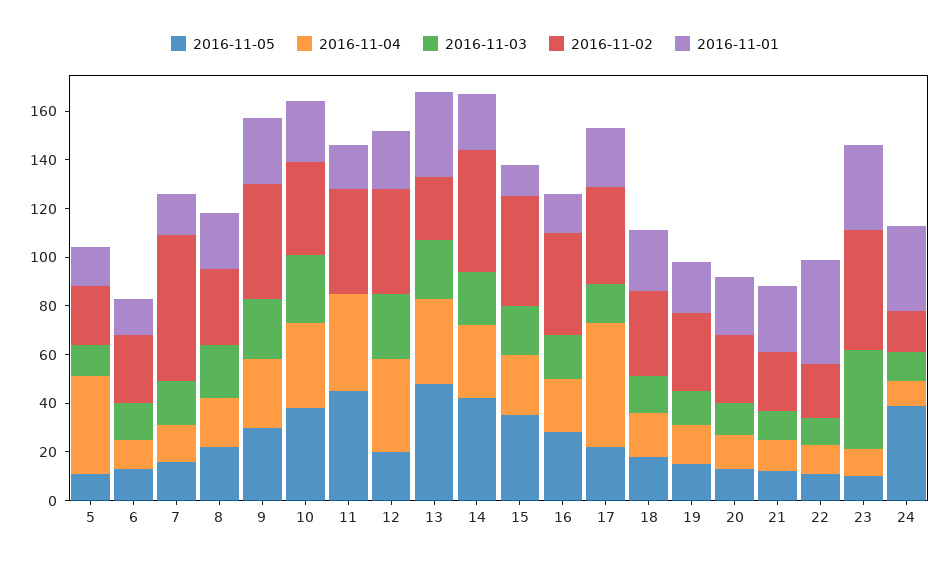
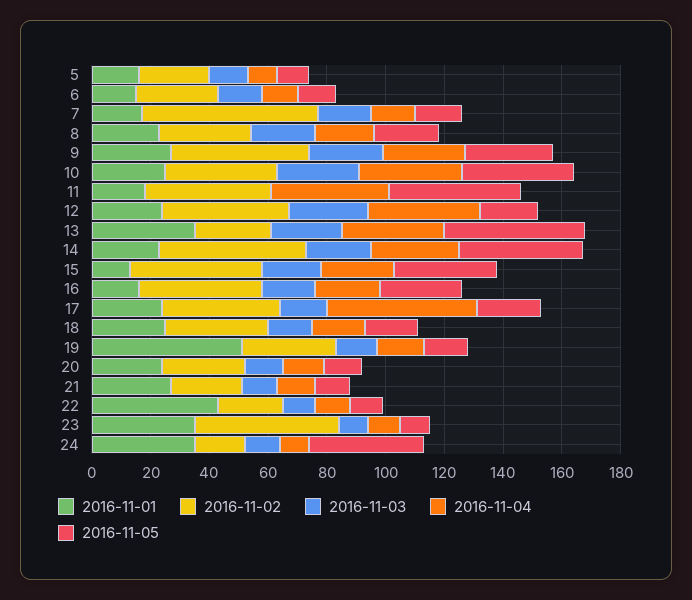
2016-11-04, 5: 40 -> 10
2016-11-01, 19: 20 -> 50
2016-11-03, 23: 40 -> 10

